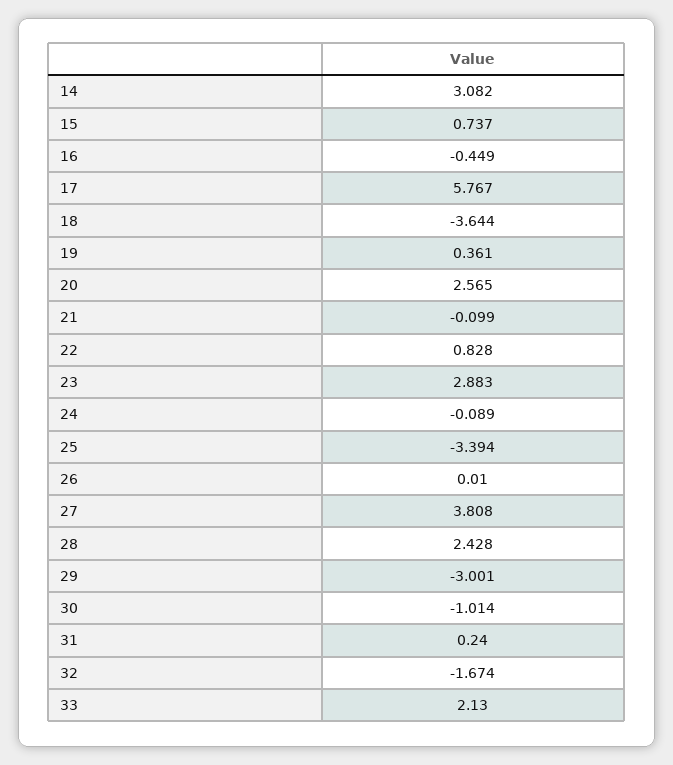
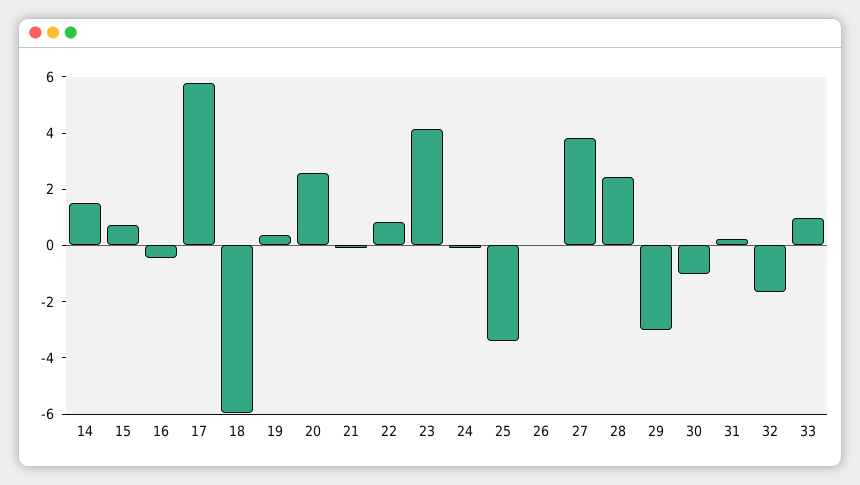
14: 3.082 -> 1.5
18: -3.644 -> -6
23: 2.883 -> 4
33: 2.13 -> 1

